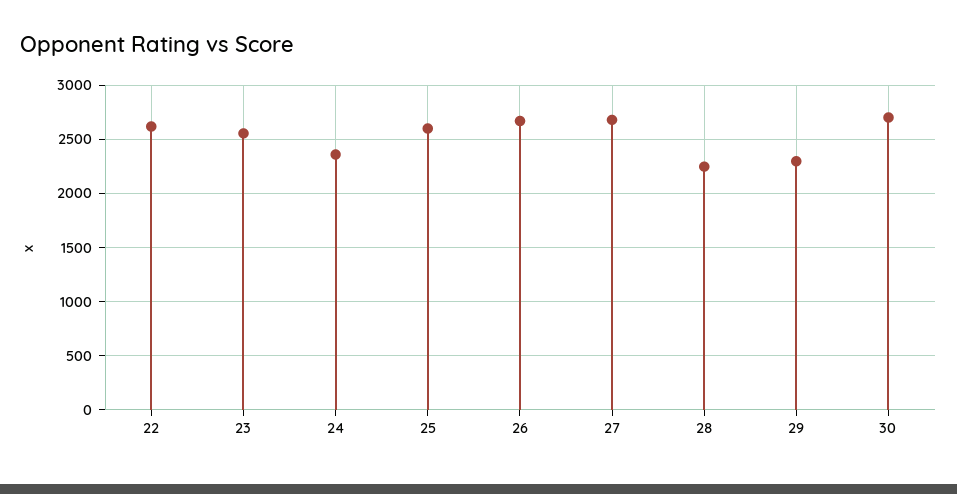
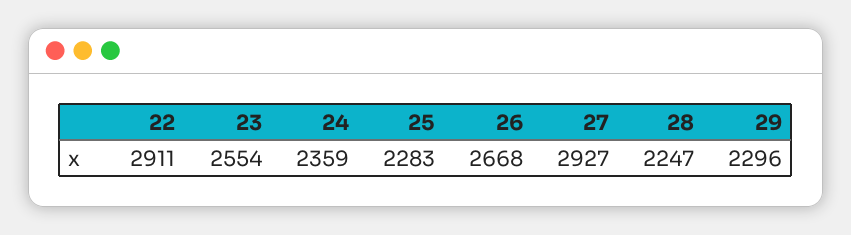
22: 2600 -> 2911
25: 2600 -> 2283
27: 2700 -> 2927
30: 2700 -> none

